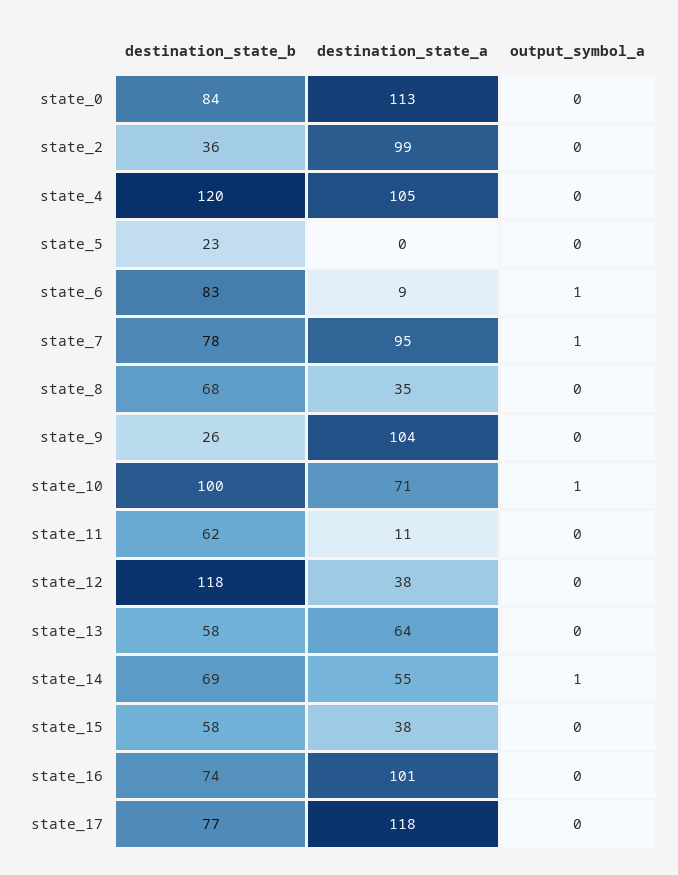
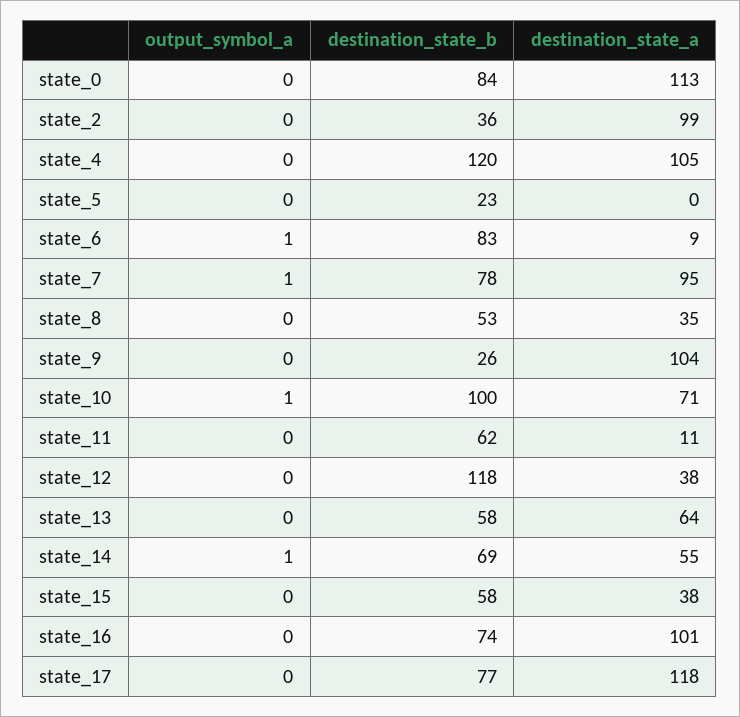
destination_state_b, state_8: 68 -> 53

